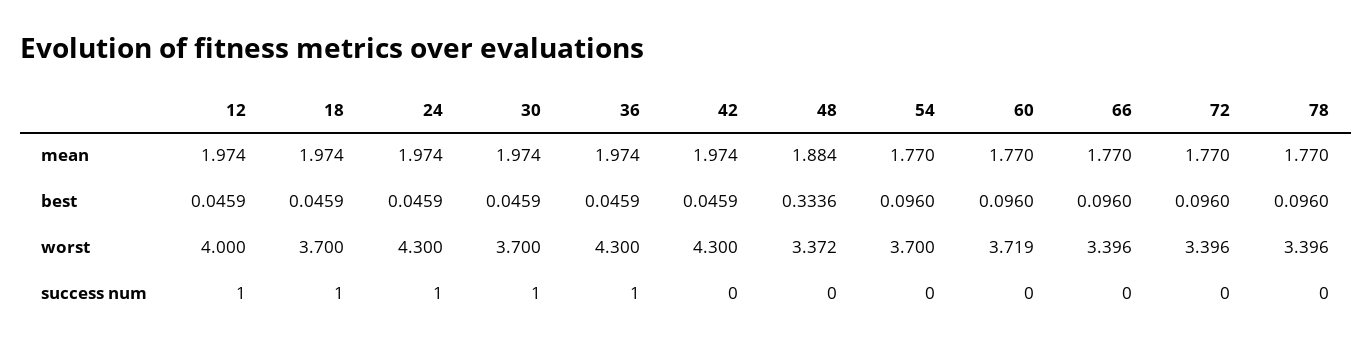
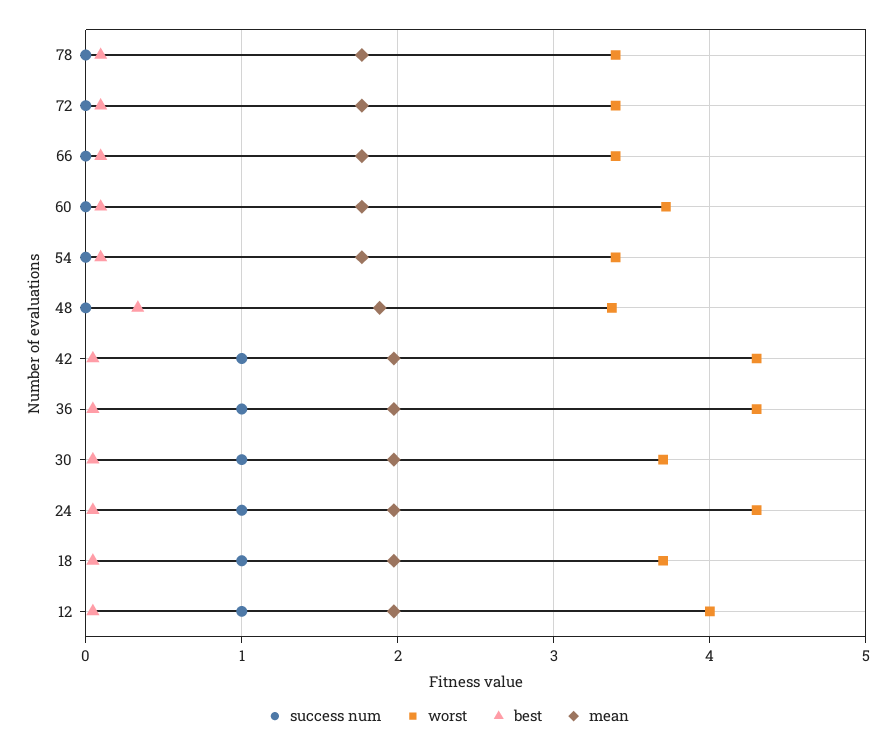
worst, 54: 3.7 -> 3.4
success num, 42: 0 -> 1

